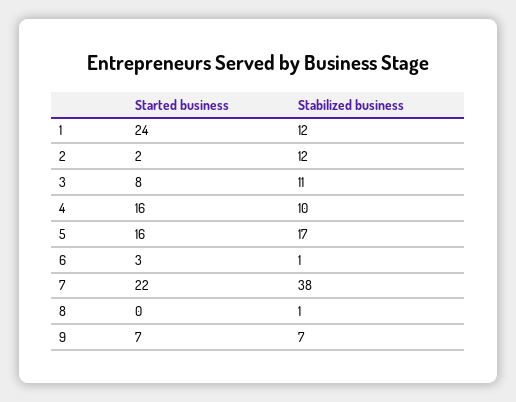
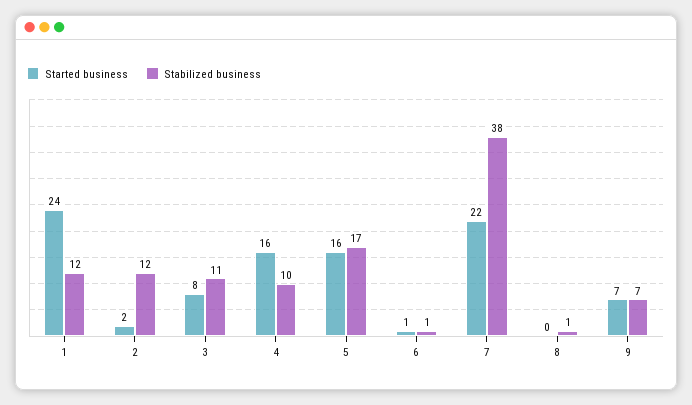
Started business, 6: 3 -> 1

